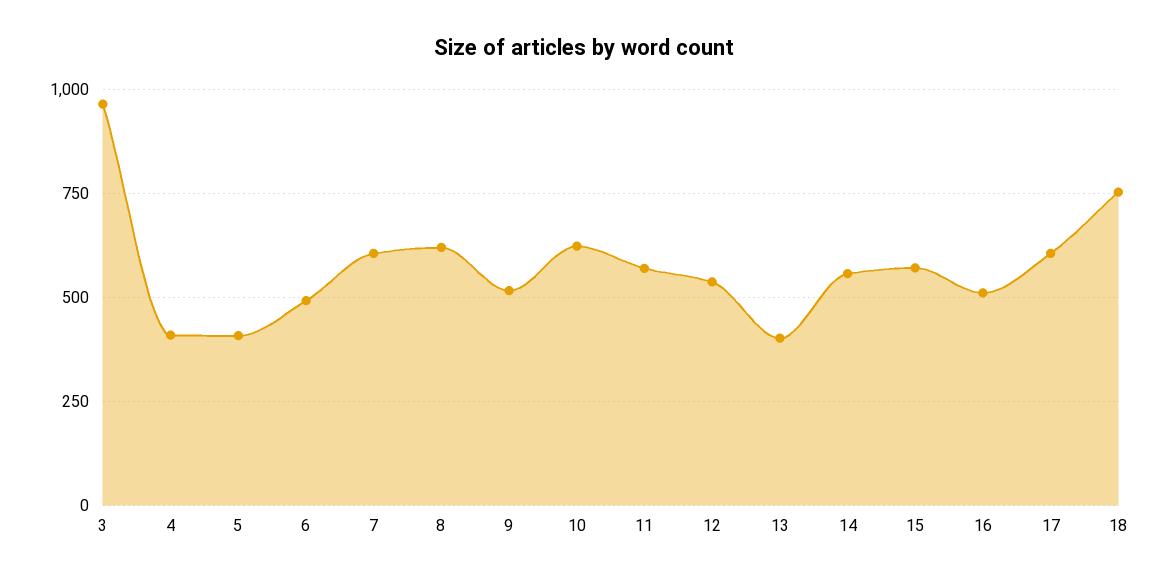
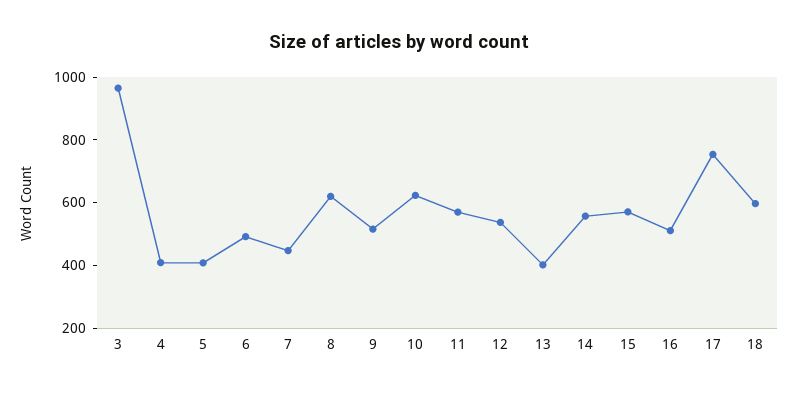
7: 600 -> 450
17: 600 -> 750
18: 750 -> 600

